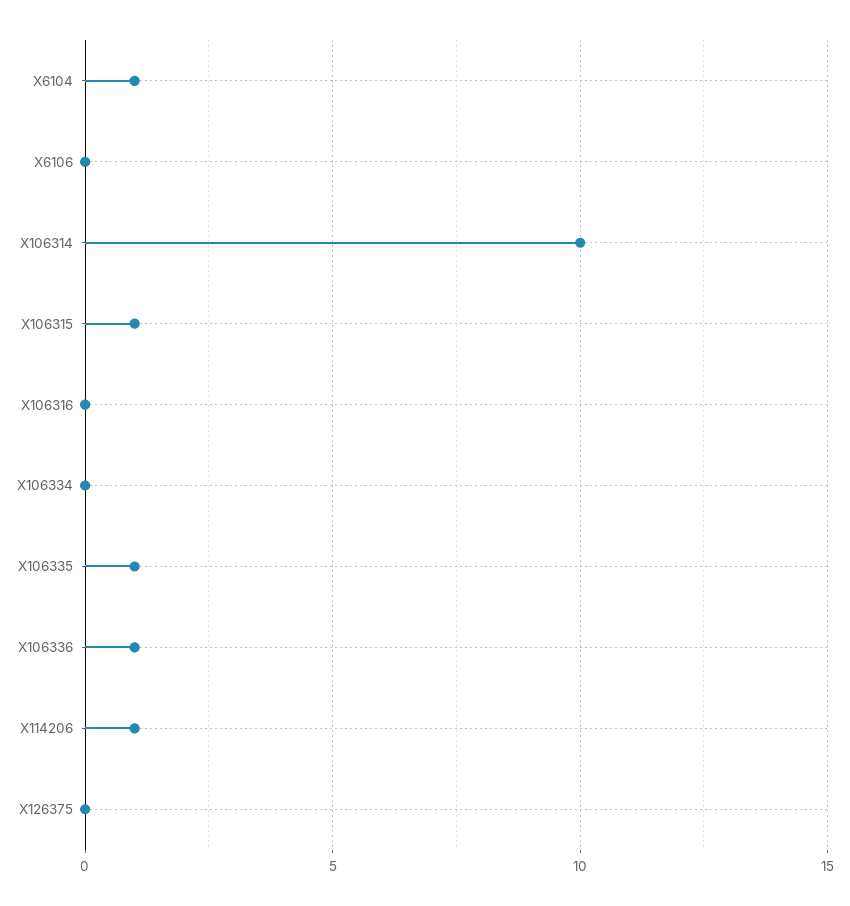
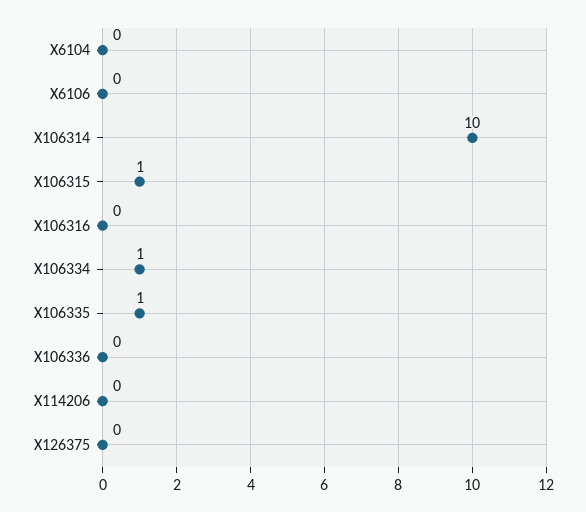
X6104: 1 -> 0
X106334: 0 -> 1
X106336: 1 -> 0
X114206: 1 -> 0

